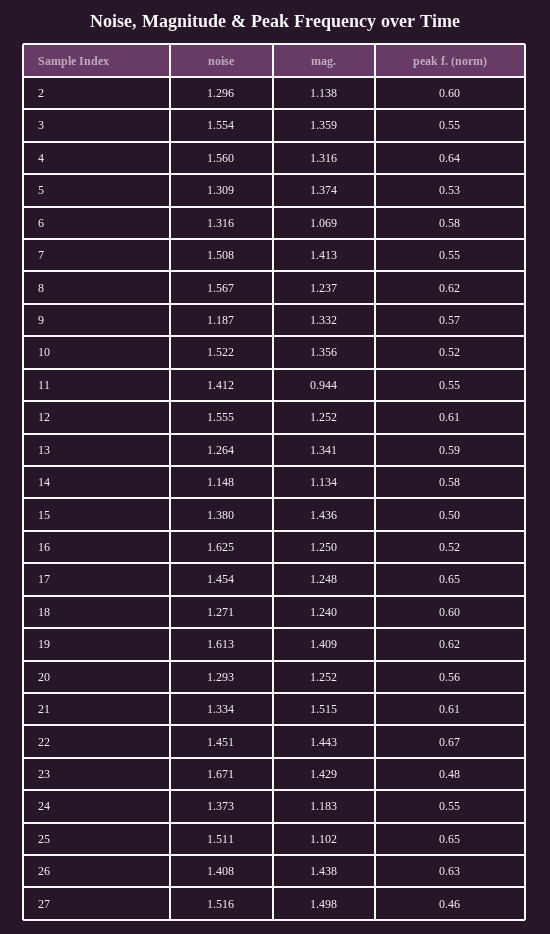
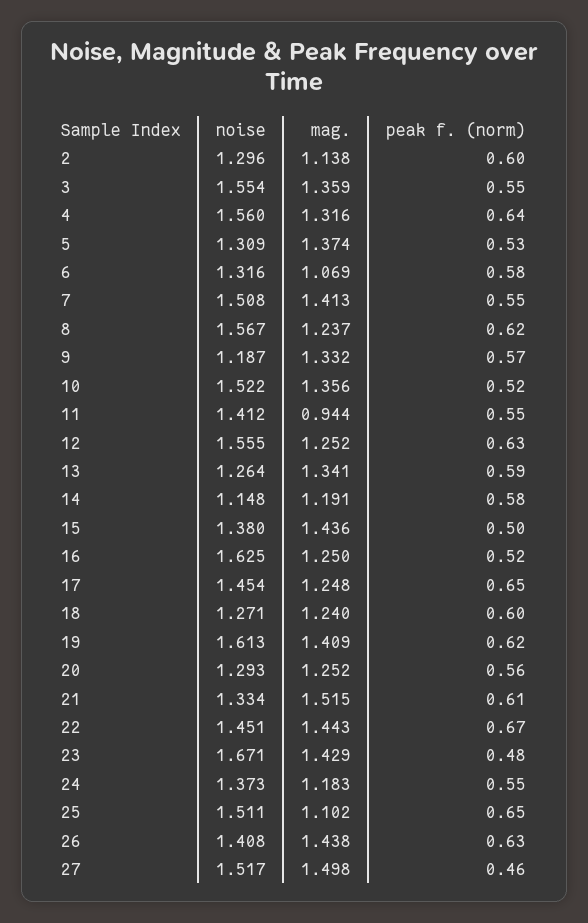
peak f. (norm), 12: 0.61 -> 0.63
mag., 14: 1.134 -> 1.191
noise, 27: 1.516 -> 1.517

